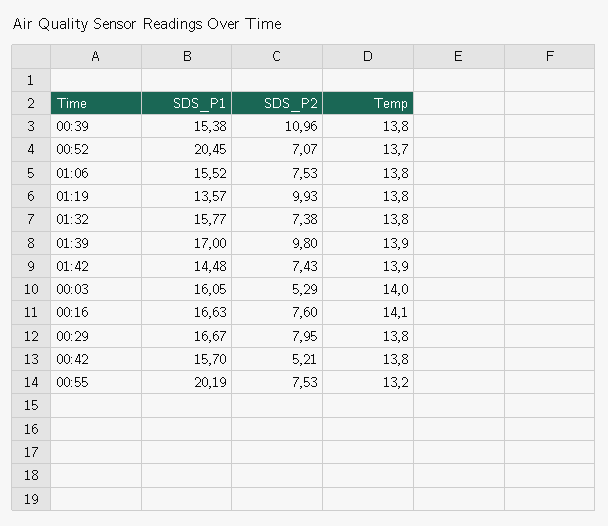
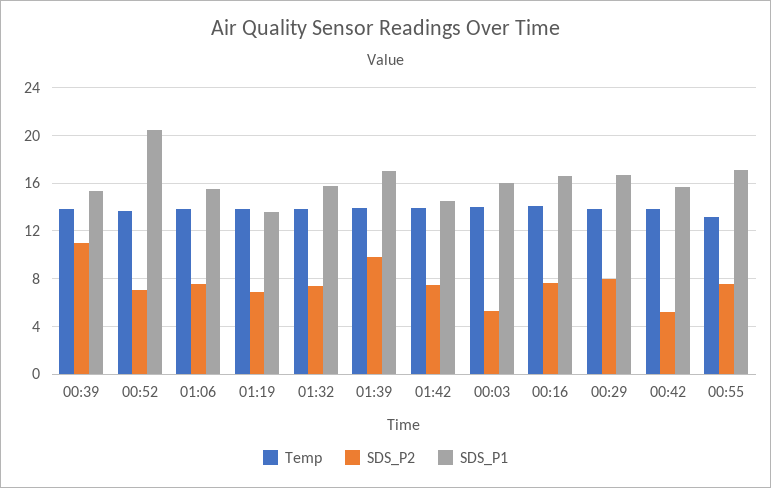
SDS_P2, 01:19: 9.93 -> 7
SDS_P1, 00:55: 20.19 -> 17

